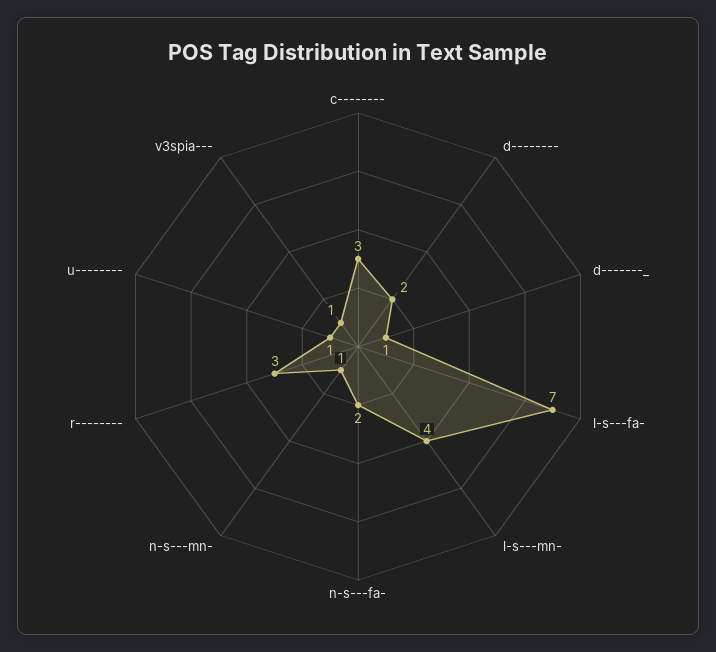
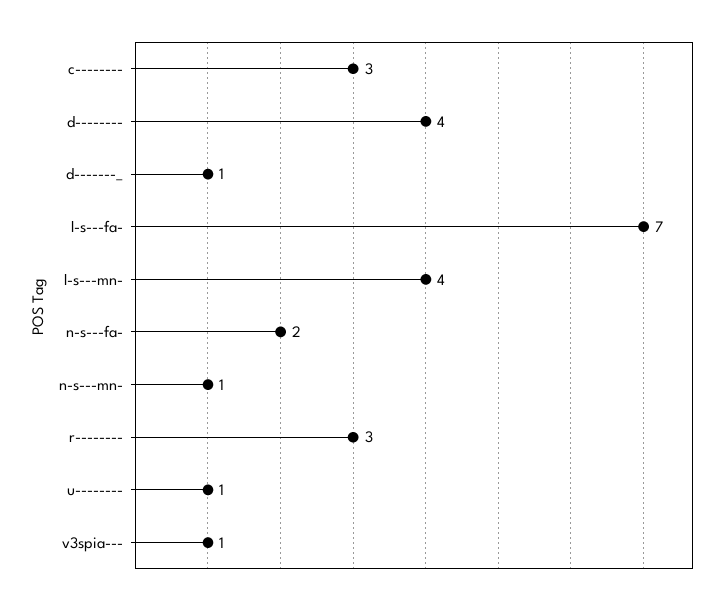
d--------: 2 -> 4

